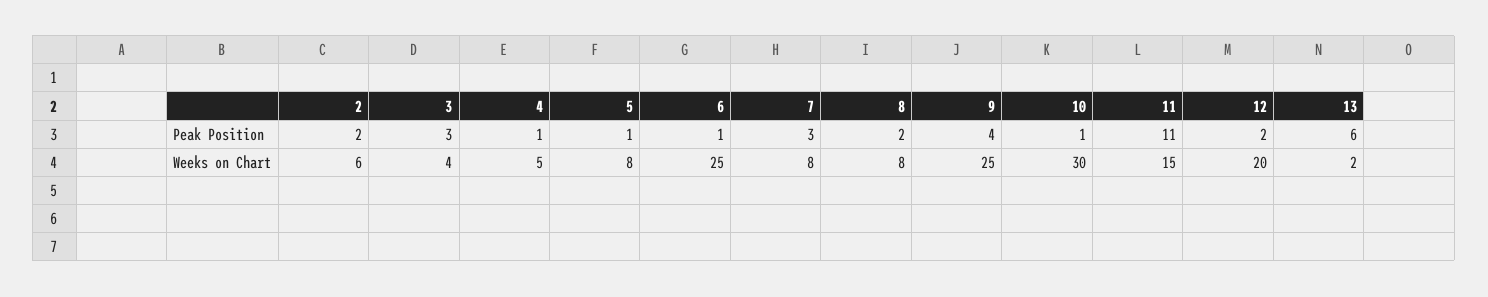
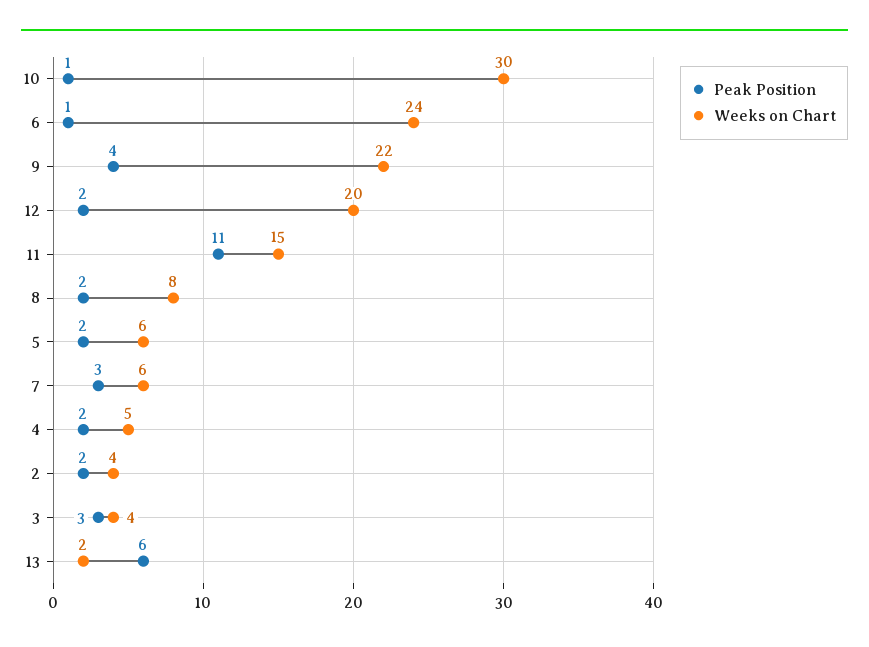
Peak Position, 4: 1 -> 2
Peak Position, 5: 1 -> 2
Weeks on Chart, 2: 6 -> 4
Weeks on Chart, 5: 8 -> 6
Weeks on Chart, 6: 25 -> 24
Weeks on Chart, 7: 8 -> 6
Weeks on Chart, 9: 25 -> 22

